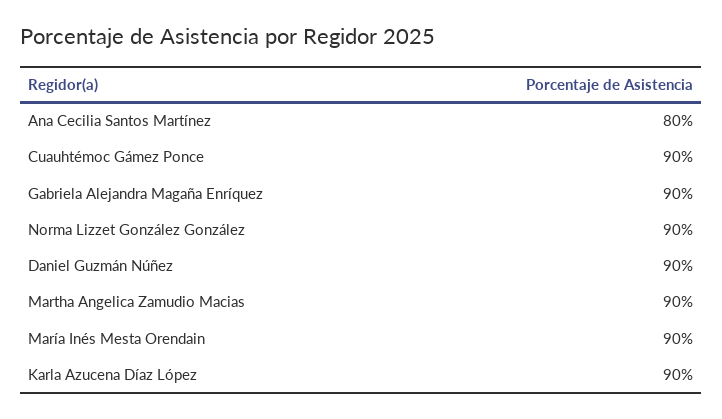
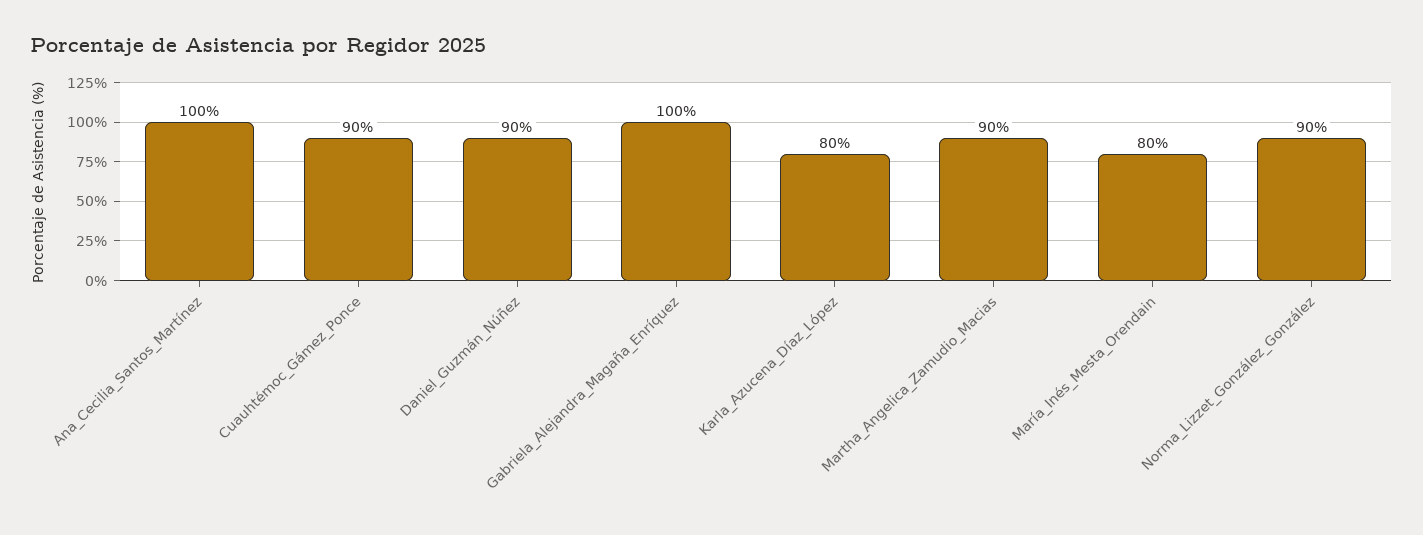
Ana Cecilia Santos Martínez: 80 -> 100
Gabriela Alejandra Magaña Enríquez: 90 -> 100
María Inés Mesta Orendain: 90 -> 80
Karla Azucena Díaz López: 90 -> 80

